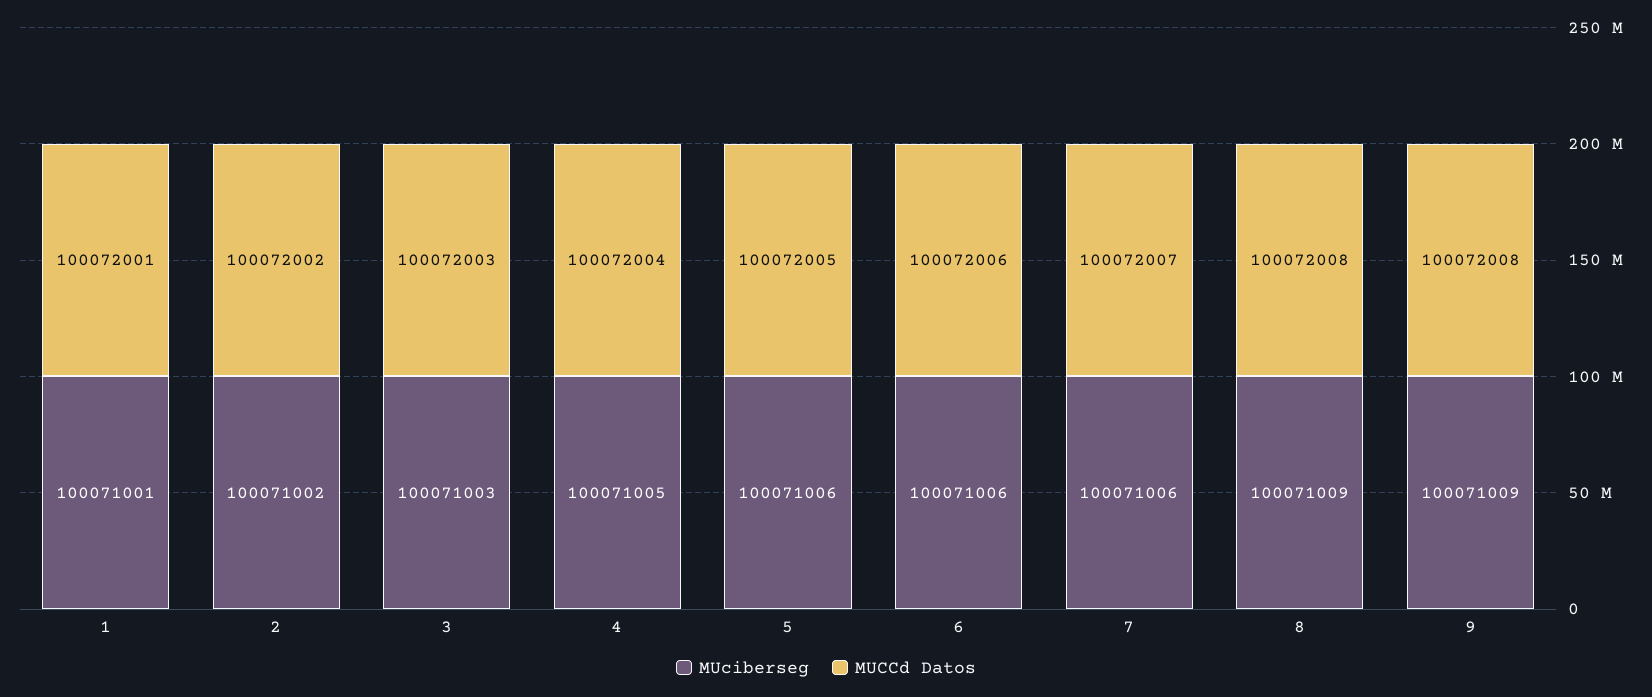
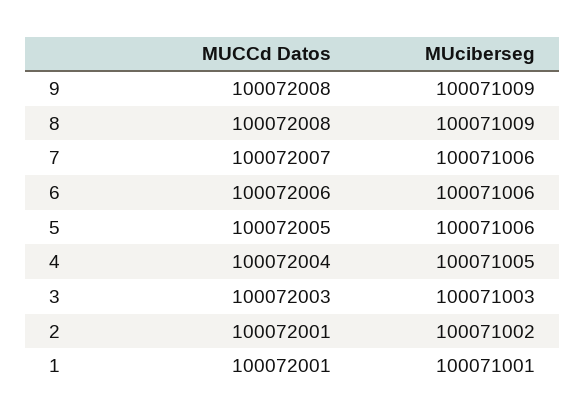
MUCCd Datos, 2: 100072002 -> 100072001

